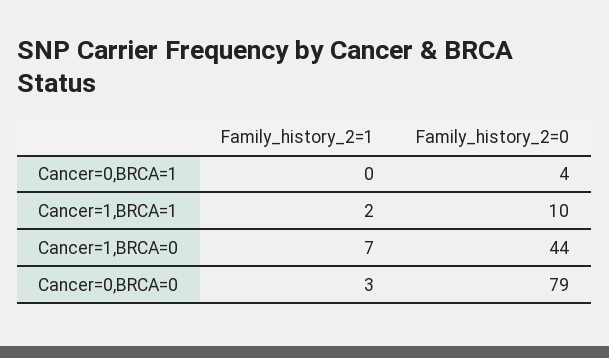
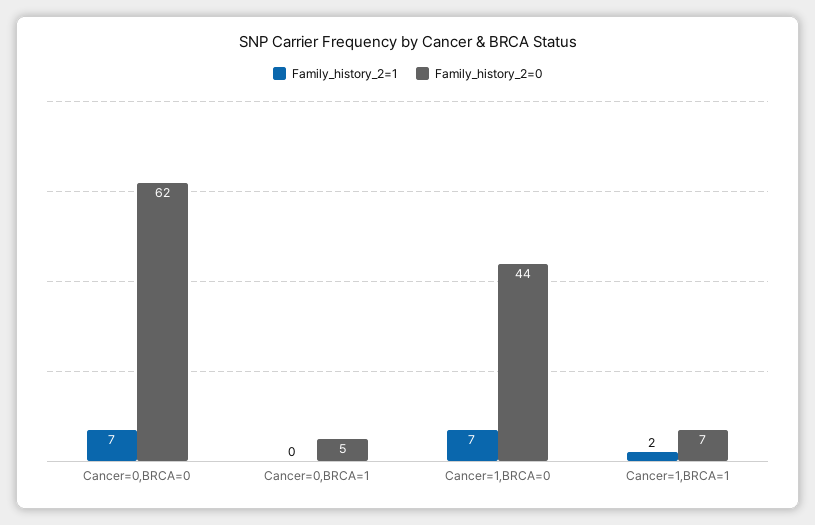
Family_history_2=0, Cancer=0,BRCA=1: 4 -> 5
Family_history_2=0, Cancer=1,BRCA=1: 10 -> 7
Family_history_2=1, Cancer=0,BRCA=0: 3 -> 7
Family_history_2=0, Cancer=0,BRCA=0: 79 -> 62

